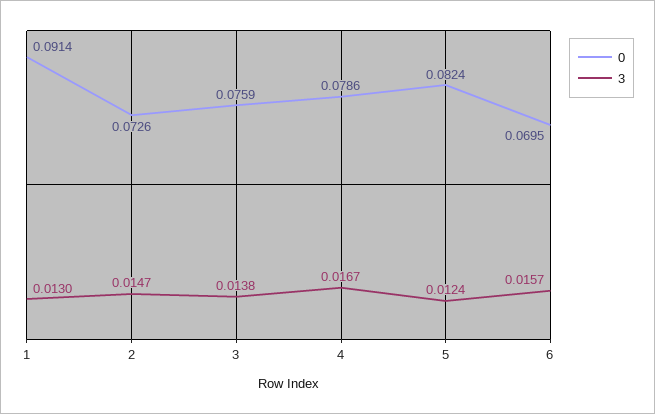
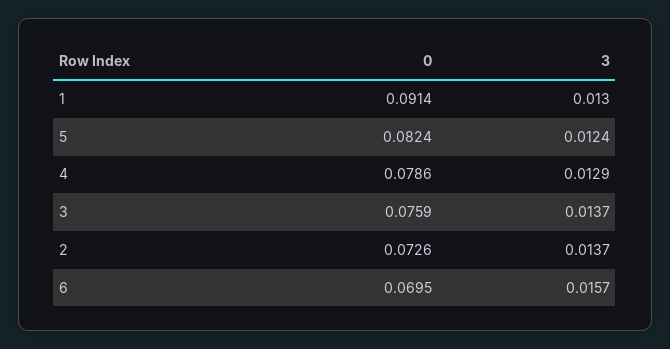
3, 2: 0.0147 -> 0.0137
3, 3: 0.0138 -> 0.0137
3, 4: 0.0167 -> 0.0129

